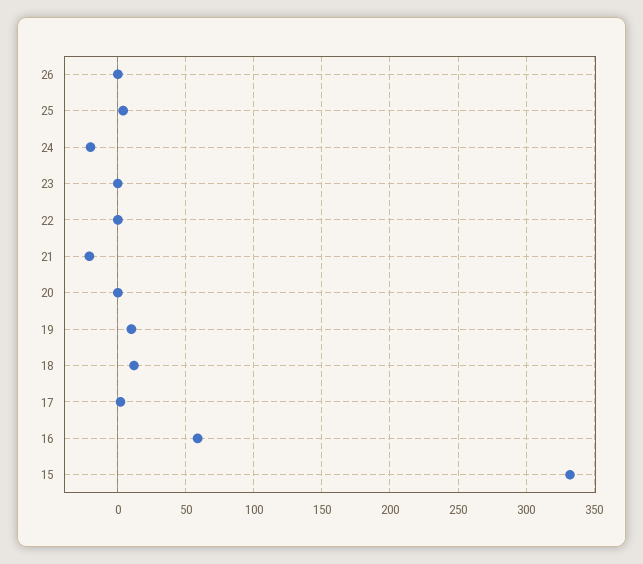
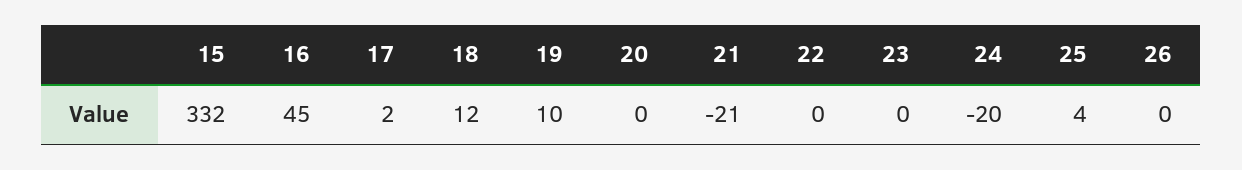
16: 60 -> 45

